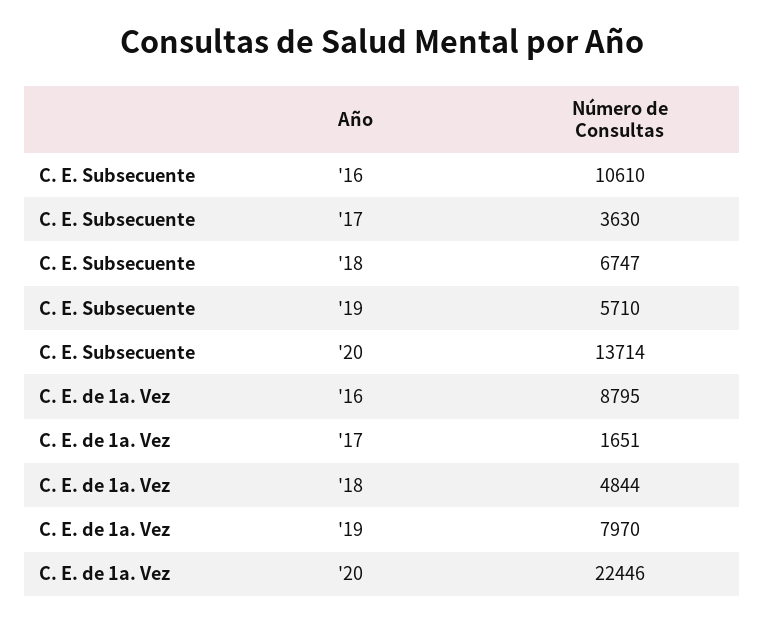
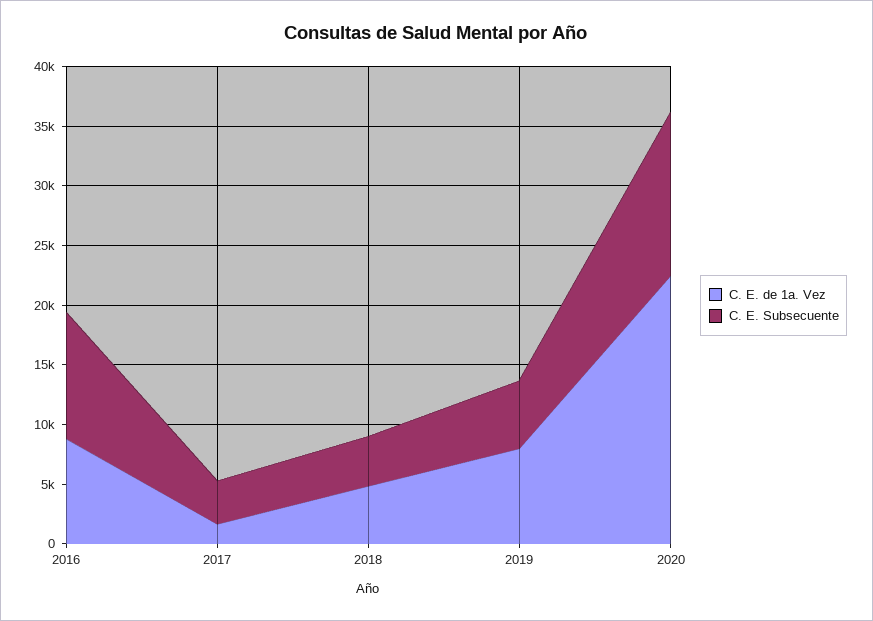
C. E. Subsecuente, '18: 6747 -> 4000

